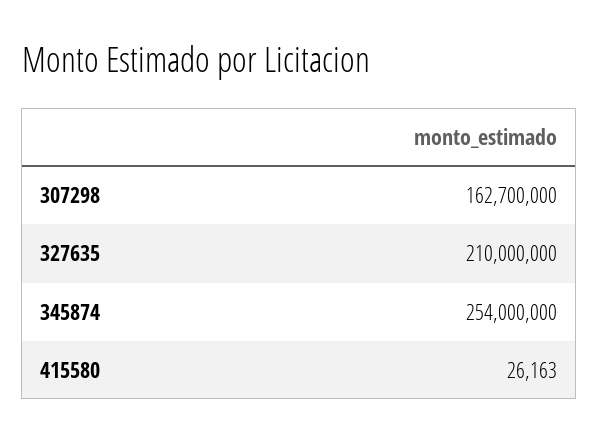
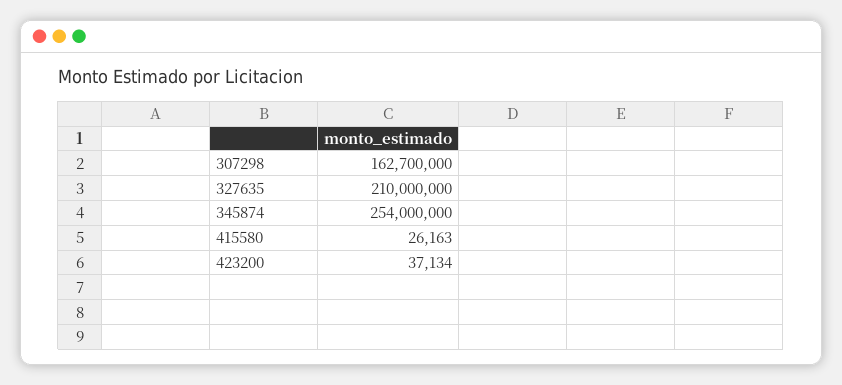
423200: none -> 37134

